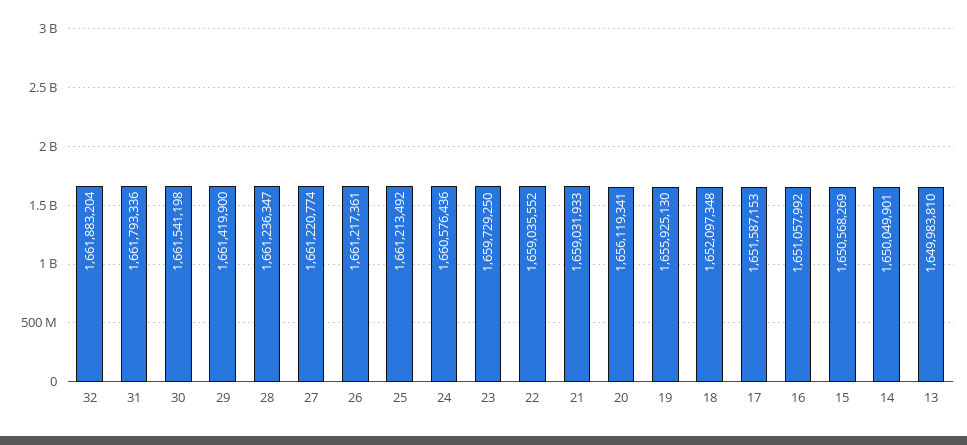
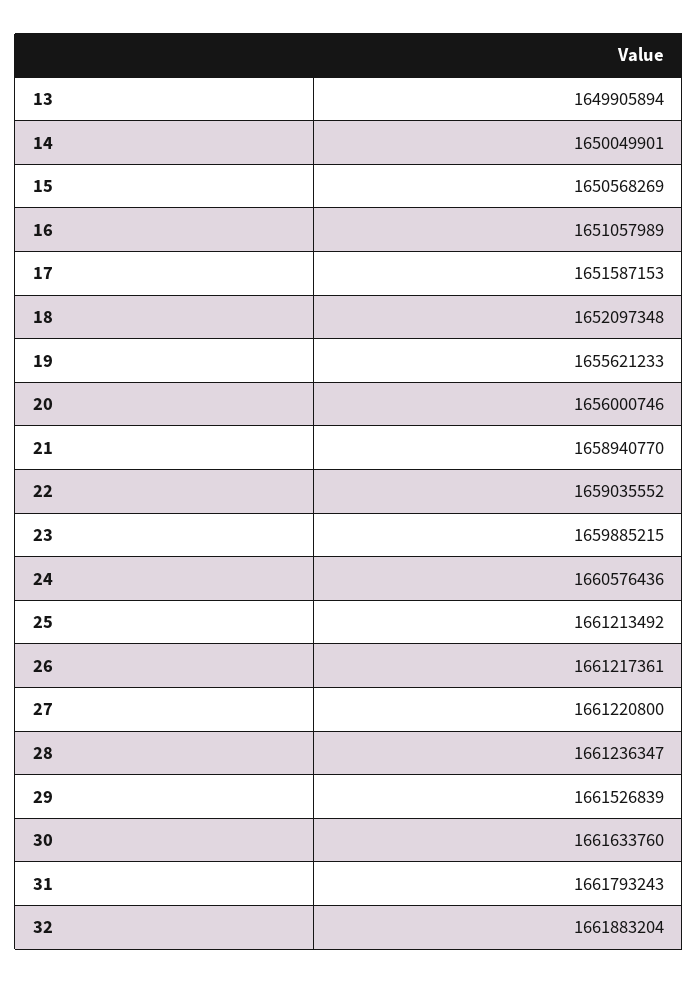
31: 1661793336 -> 1661793243
30: 1661541198 -> 1661633760
29: 1661419900 -> 1661526839
27: 1661220774 -> 1661220800
23: 1659729250 -> 1659885215
21: 1659031933 -> 1658940770
20: 1656119341 -> 1656000746
19: 1655925130 -> 1655621233
16: 1651057992 -> 1651057989
13: 1649983810 -> 1649905894

